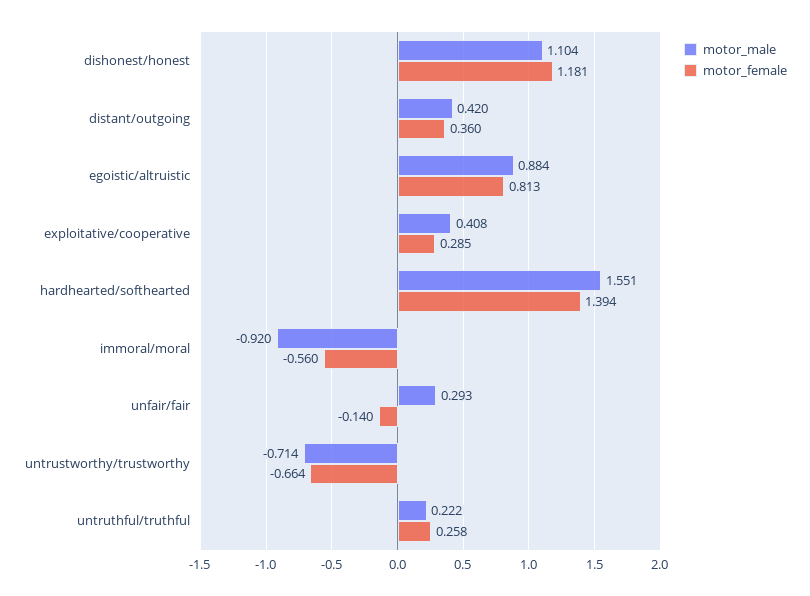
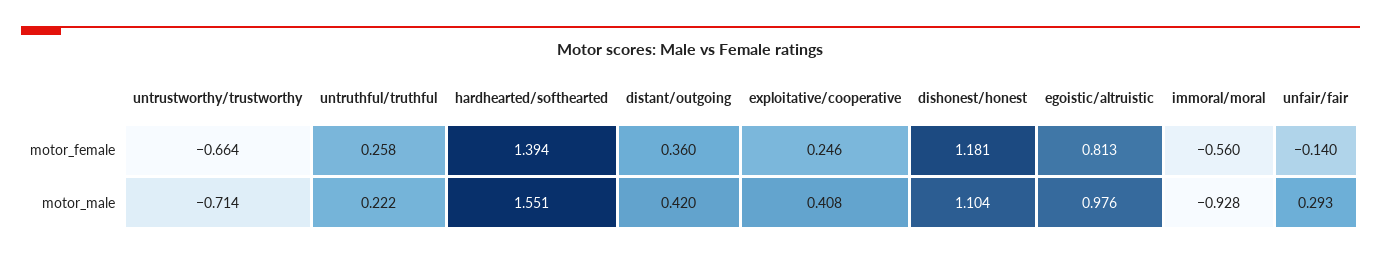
motor_male, egoistic/altruistic: 0.884 -> 0.976
motor_female, exploitative/cooperative: 0.285 -> 0.246
motor_male, immoral/moral: -0.92 -> -0.928

